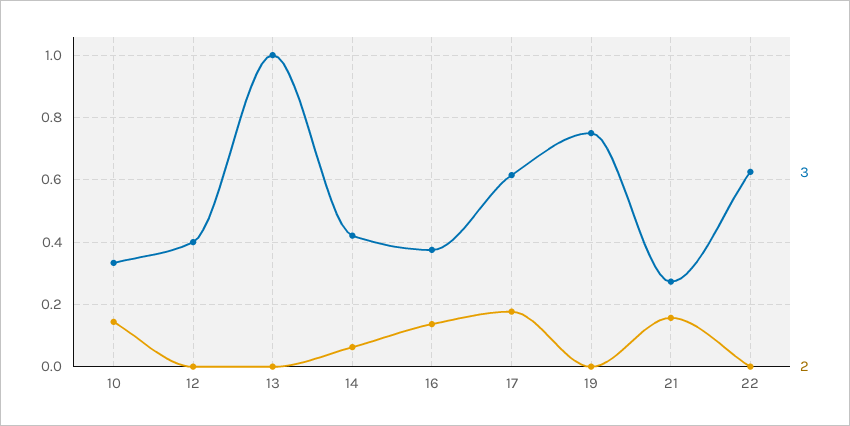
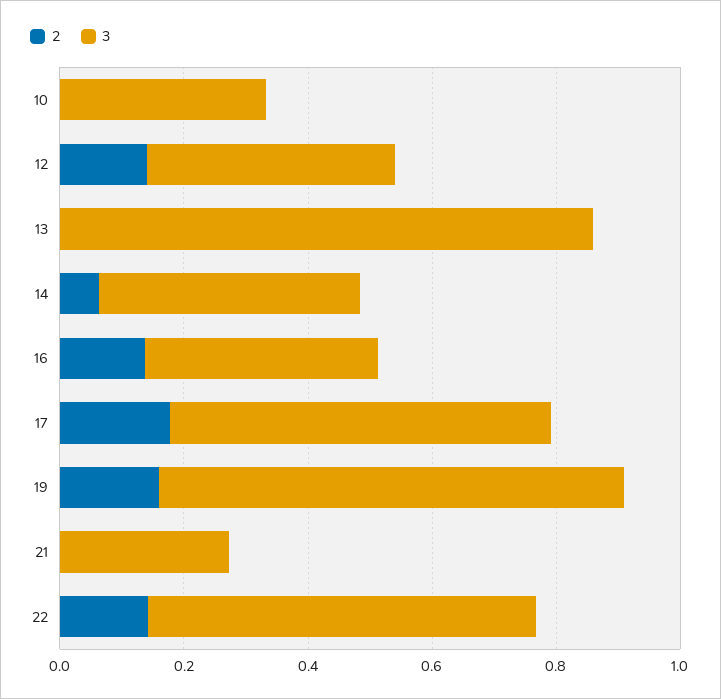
2, 10: 0.14 -> 0
2, 12: 0 -> 0.15
3, 13: 1 -> 0.85
2, 19: 0 -> 0.15
2, 21: 0.16 -> 0
2, 22: 0 -> 0.15

